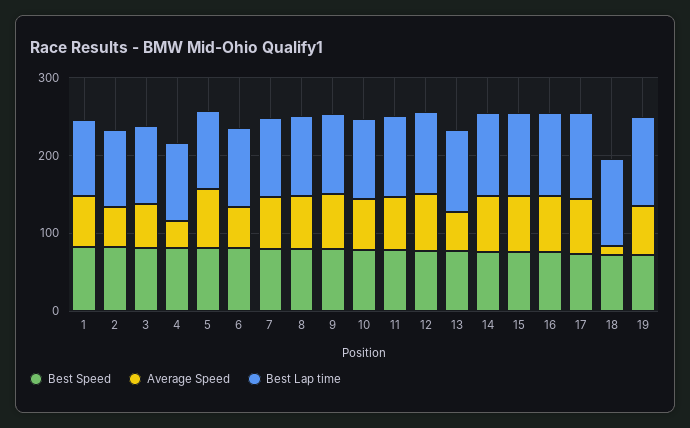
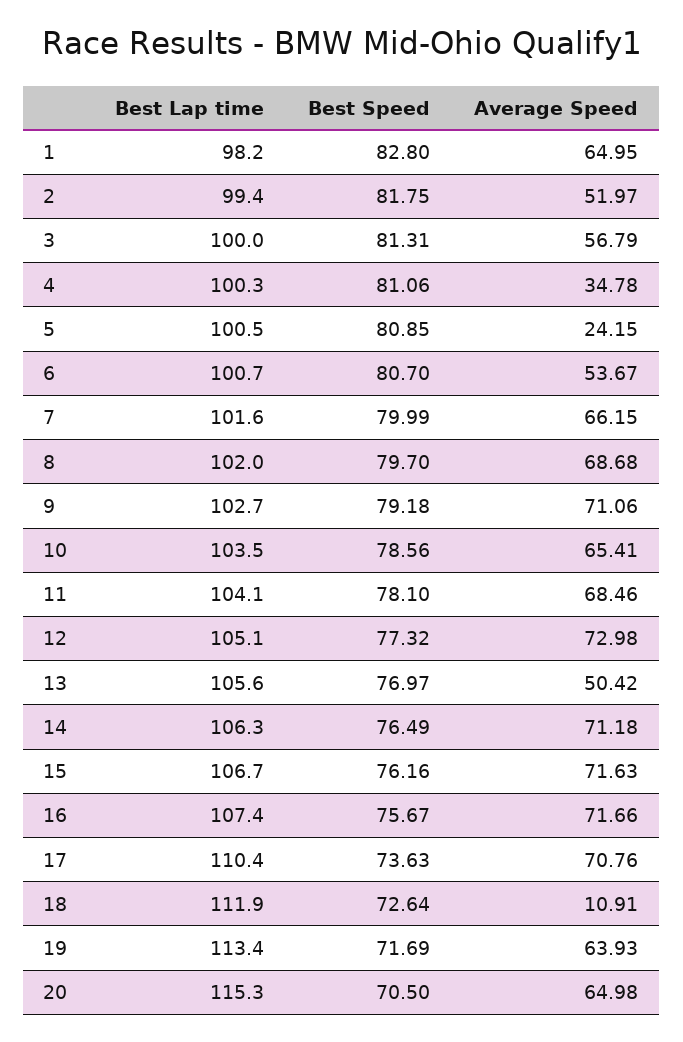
Average Speed, 5: 80 -> 24.15
Best Lap time, 20: none -> 115.3
Best Speed, 20: none -> 70.5
Average Speed, 20: none -> 64.98

